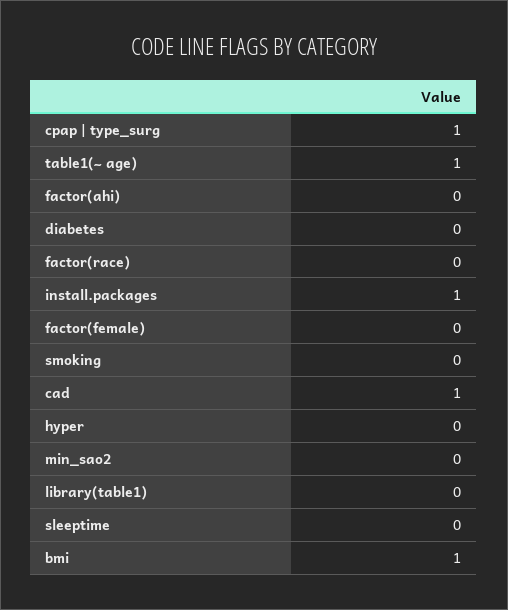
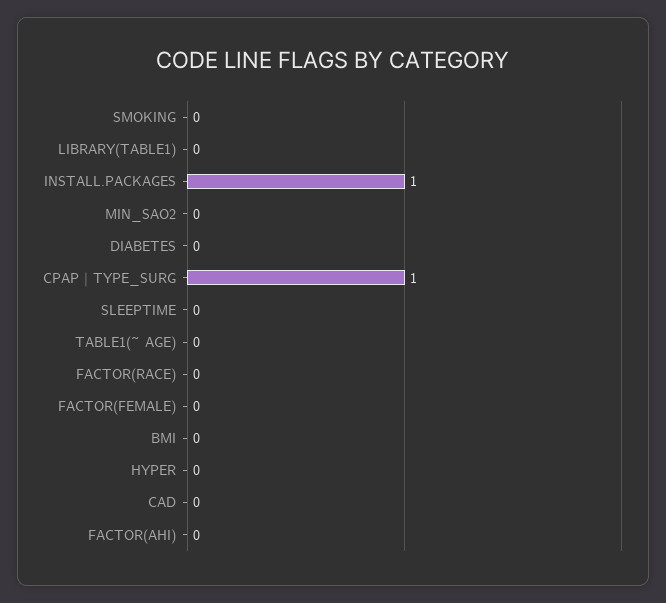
table1(~ age): 1 -> 0
cad: 1 -> 0
bmi: 1 -> 0

